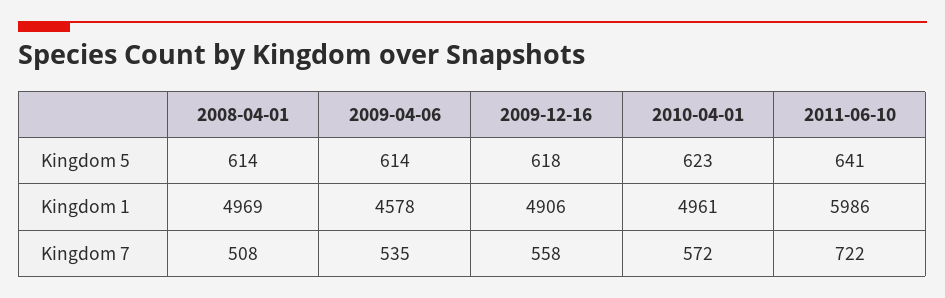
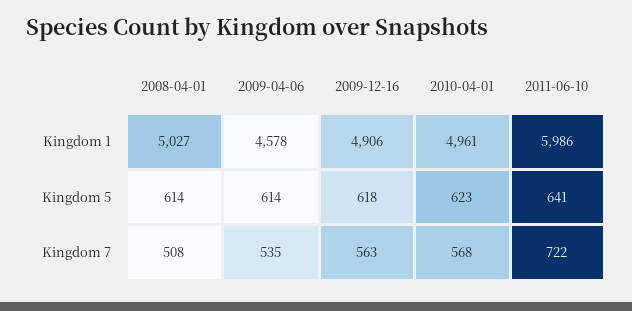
2008-04-01, Kingdom 1: 4969 -> 5027
2009-12-16, Kingdom 7: 558 -> 563
2010-04-01, Kingdom 7: 572 -> 568

